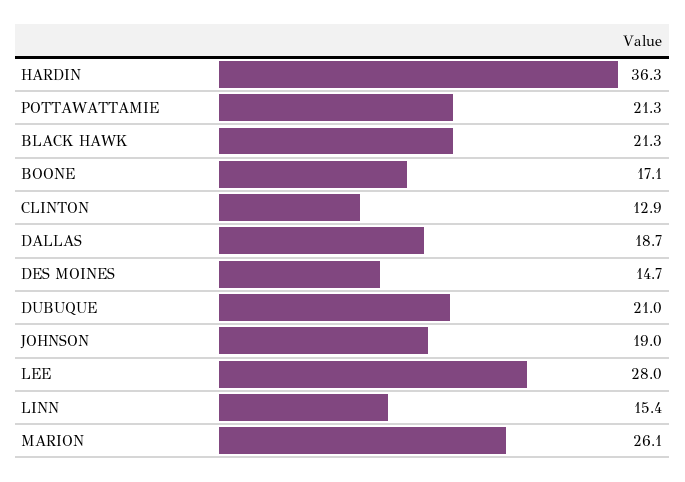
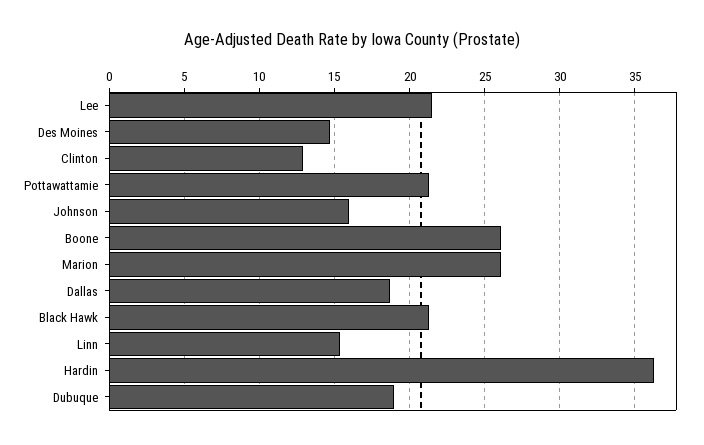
BOONE: 17.1 -> 26
DUBUQUE: 21 -> 19
JOHNSON: 19 -> 16
LEE: 28 -> 21.5

